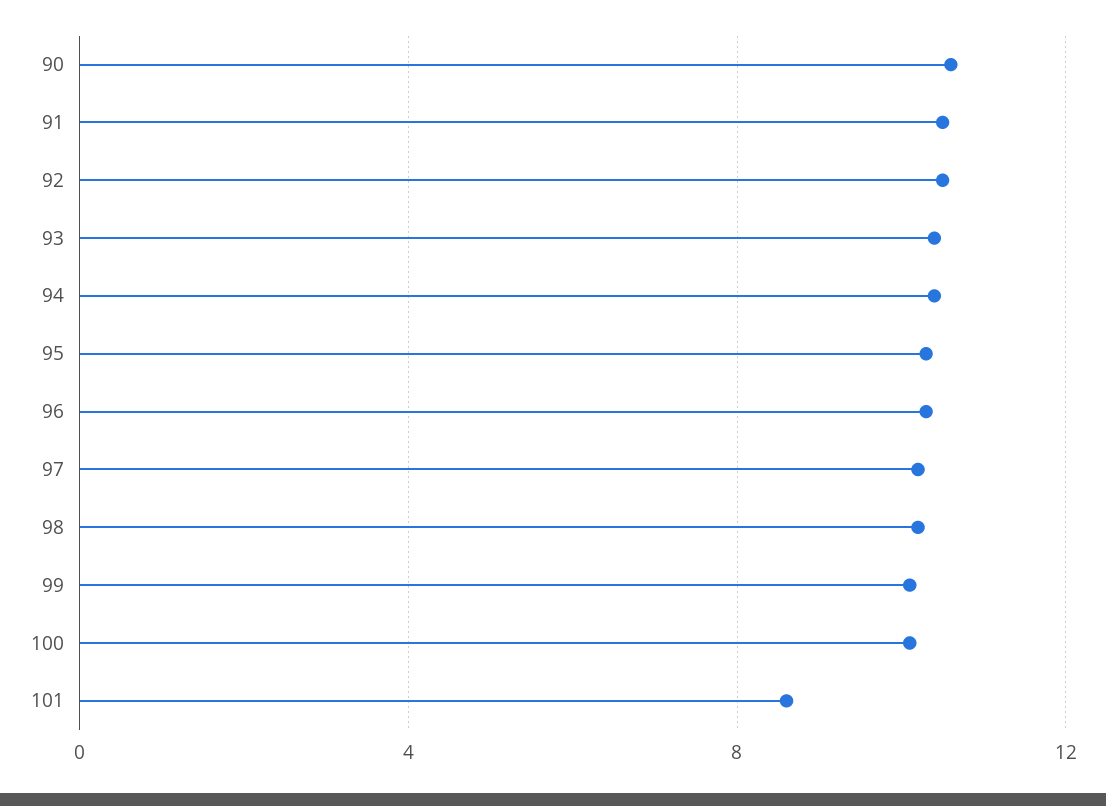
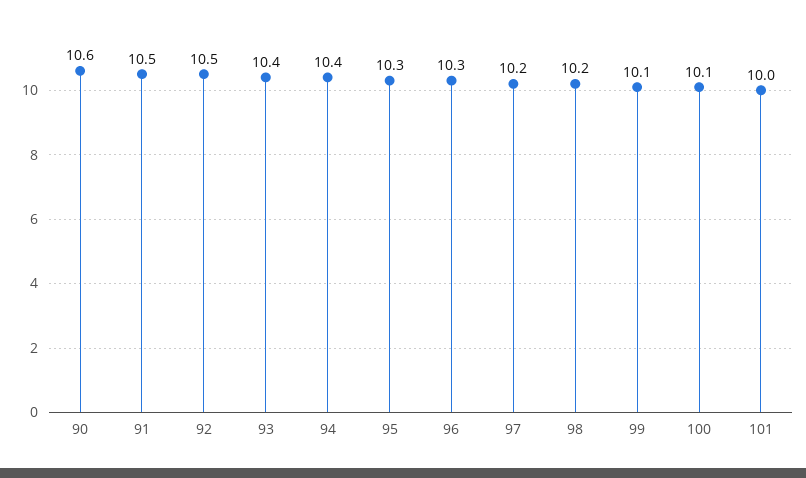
101: 8.5 -> 10

